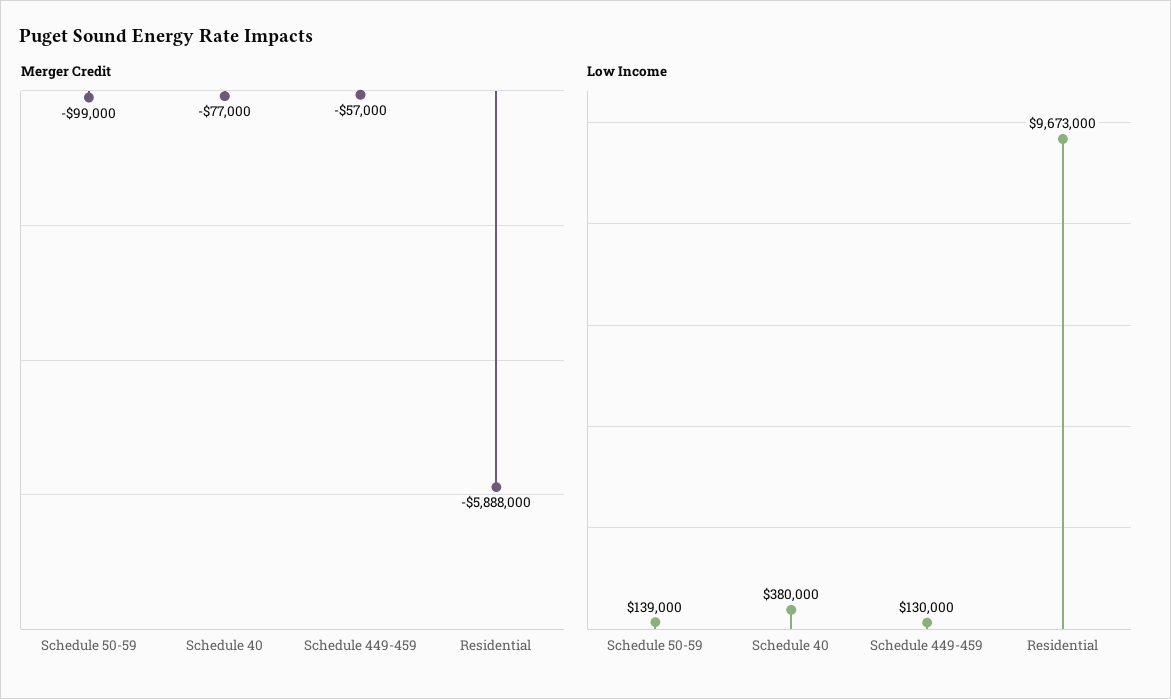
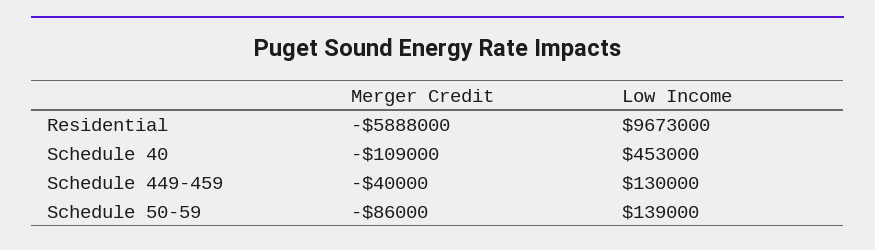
Merger Credit, Schedule 50-59: -99000 -> -86000
Merger Credit, Schedule 40: -77000 -> -109000
Merger Credit, Schedule 449-459: -57000 -> -40000
Low Income, Schedule 40: 380000 -> 453000

